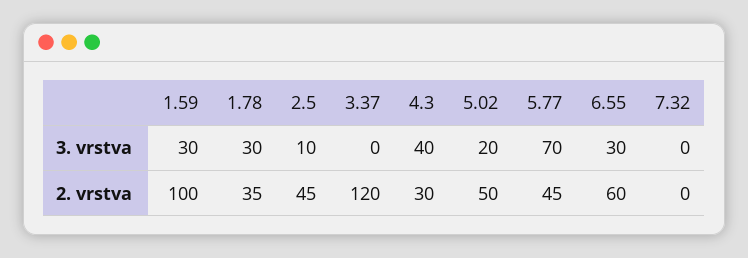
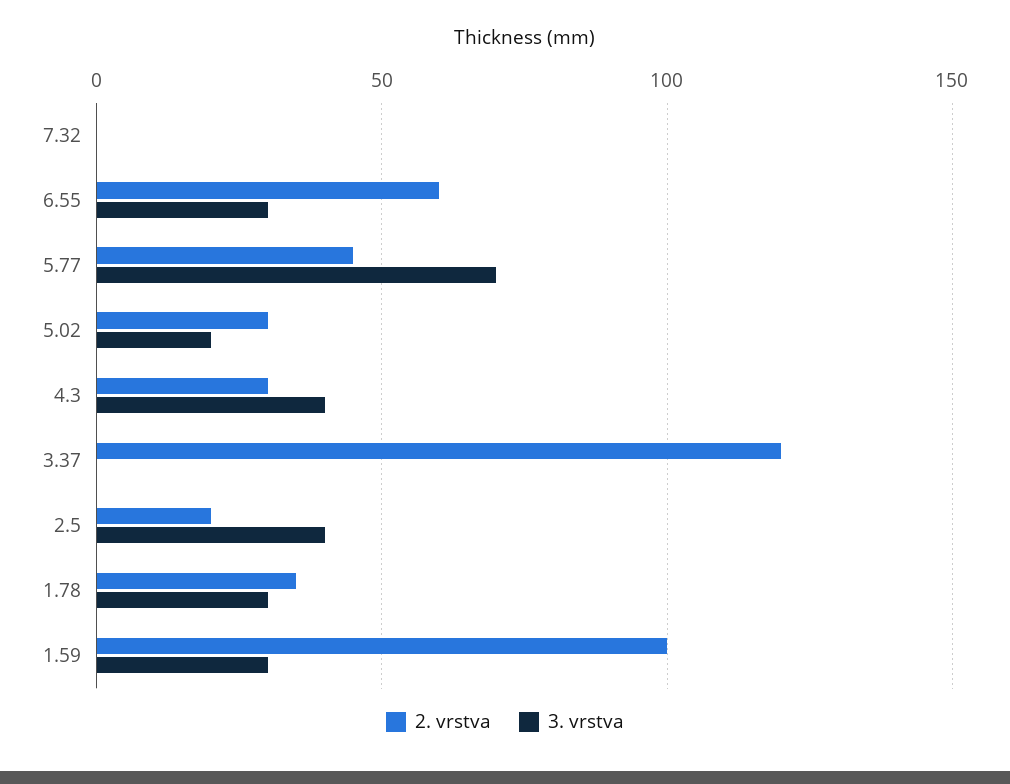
3. vrstva, 2.5: 10 -> 40
2. vrstva, 2.5: 45 -> 20
2. vrstva, 5.02: 50 -> 30

